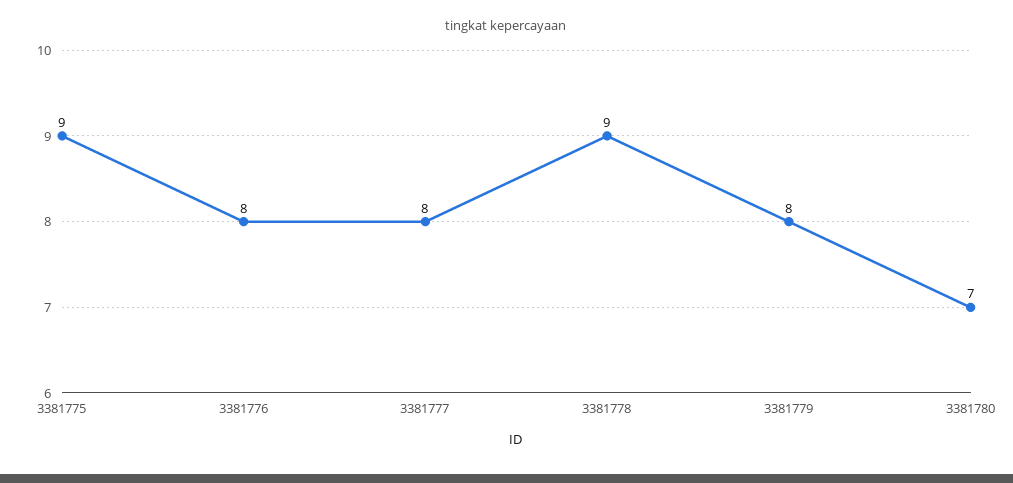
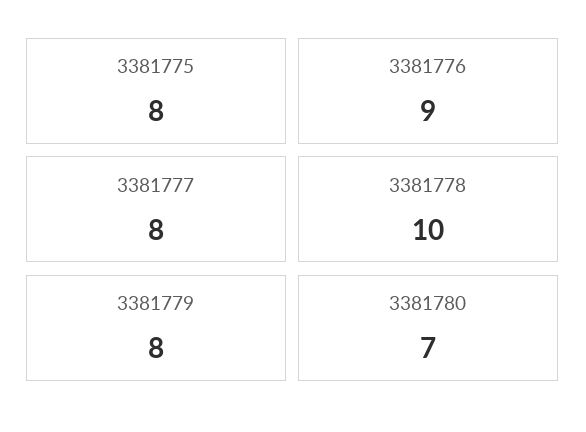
3381775: 9 -> 8
3381776: 8 -> 9
3381778: 9 -> 10

